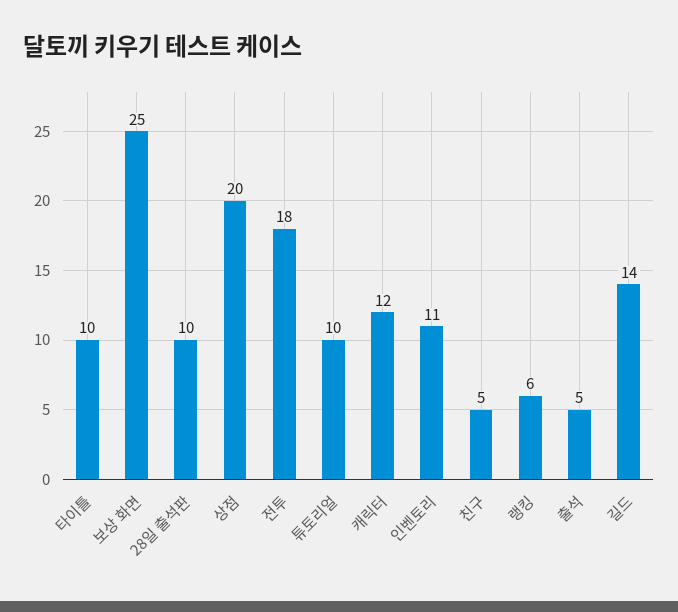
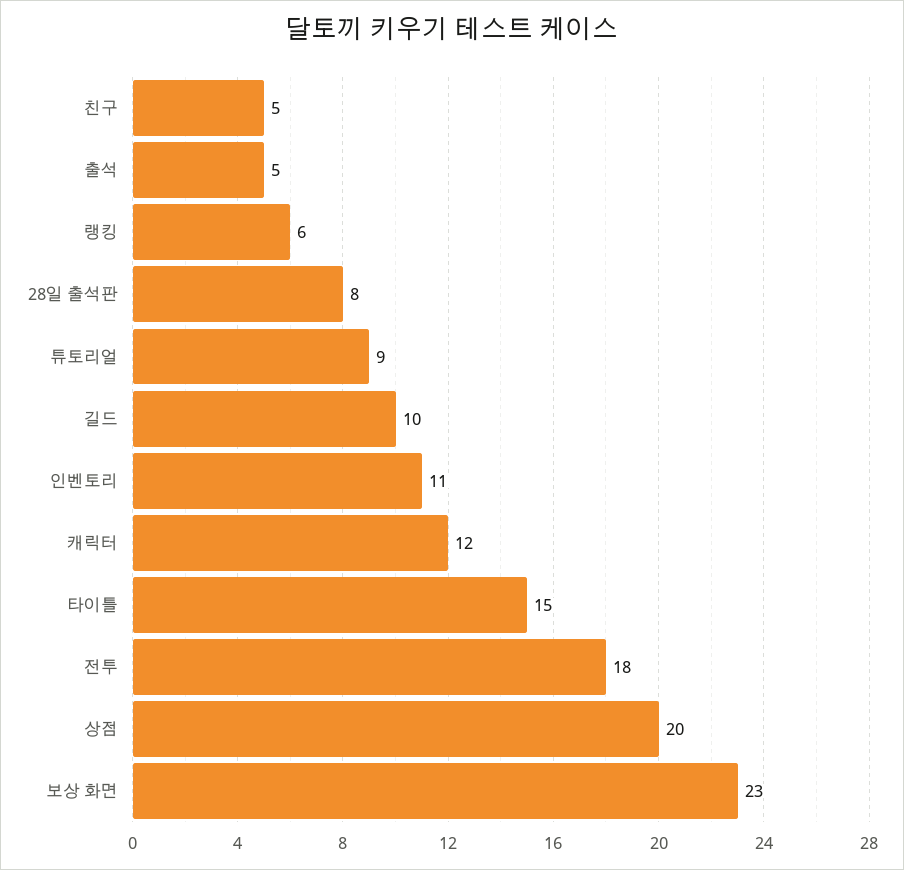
타이틀: 10 -> 15
보상 화면: 25 -> 23
28일 출석판: 10 -> 8
튜토리얼: 10 -> 9
길드: 14 -> 10

